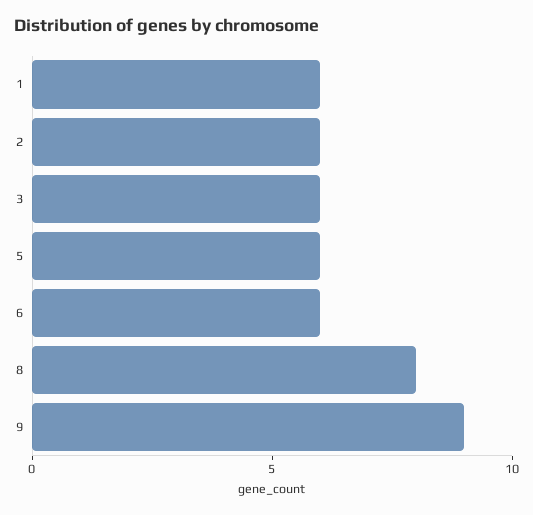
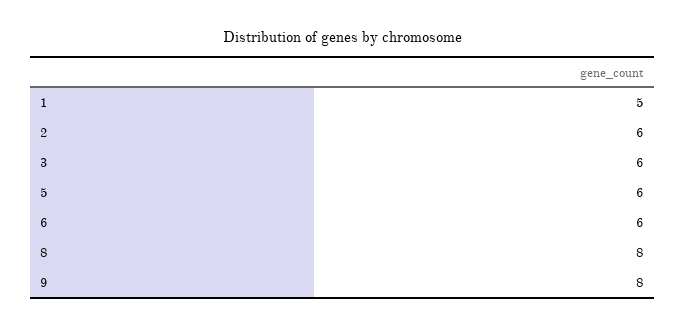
1: 6 -> 5
9: 9 -> 8

